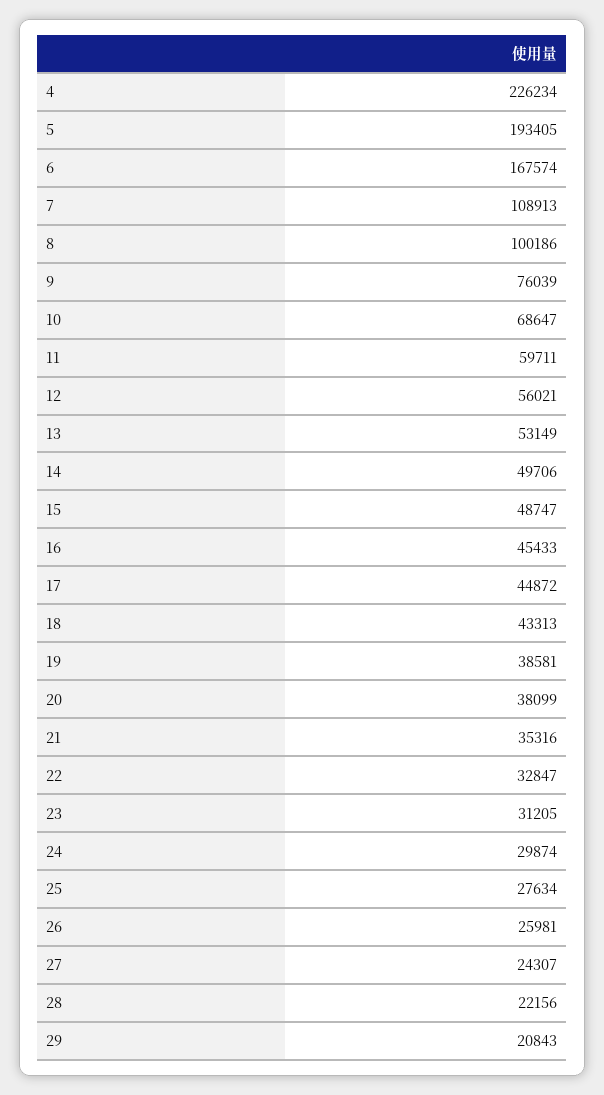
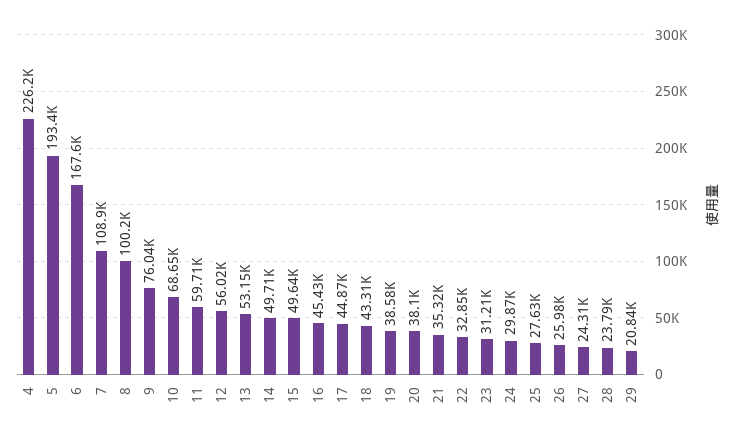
15: 48747 -> 49640
28: 22156 -> 23790

